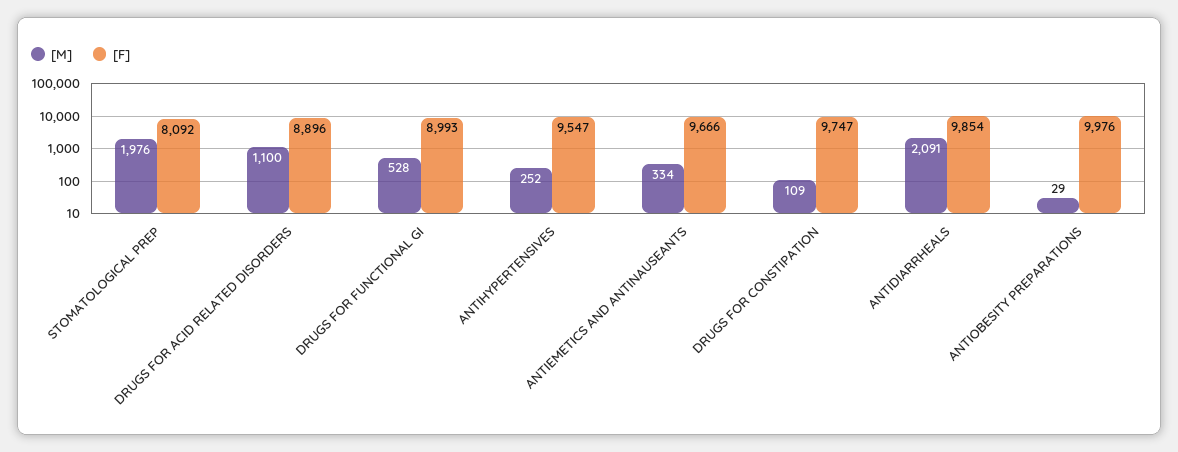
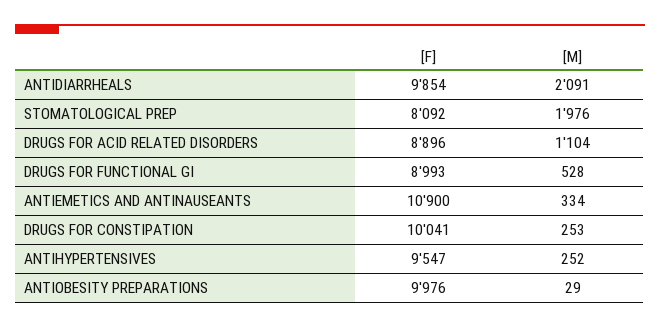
[M], DRUGS FOR ACID RELATED DISORDERS: 1100 -> 1104
[F], ANTIEMETICS AND ANTINAUSEANTS: 9666 -> 10900
[M], DRUGS FOR CONSTIPATION: 109 -> 253
[F], DRUGS FOR CONSTIPATION: 9747 -> 10041

